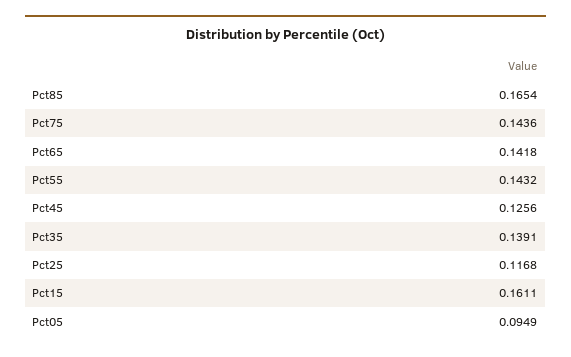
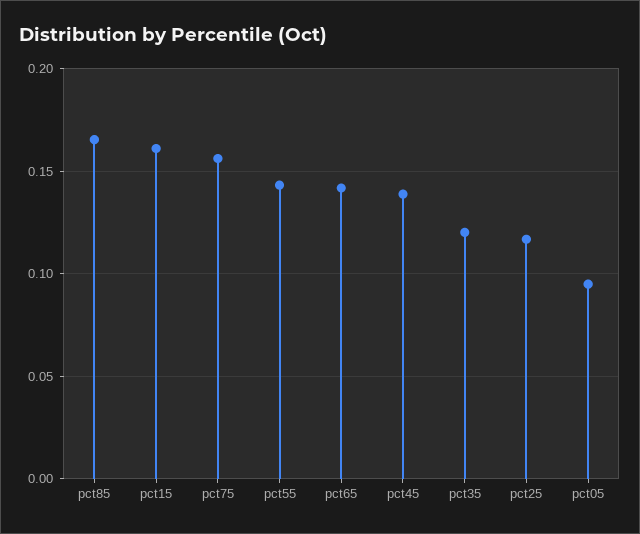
Pct75: 0.1436 -> 0.155
Pct45: 0.1256 -> 0.14
Pct35: 0.1391 -> 0.12

